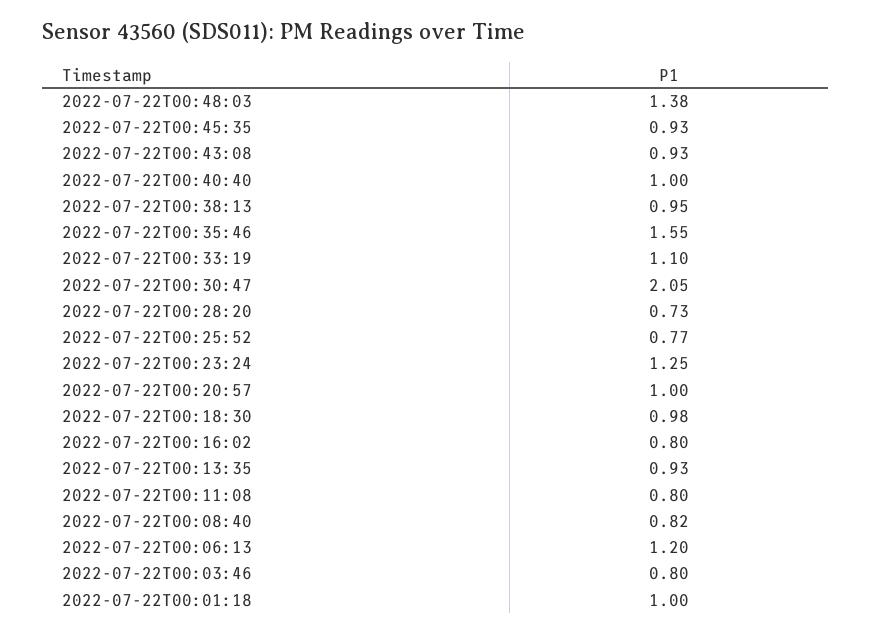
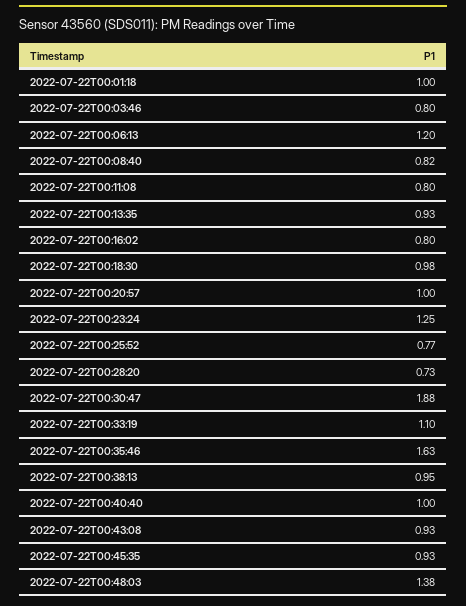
2022-07-22T00:35:46: 1.55 -> 1.63
2022-07-22T00:30:47: 2.05 -> 1.88

